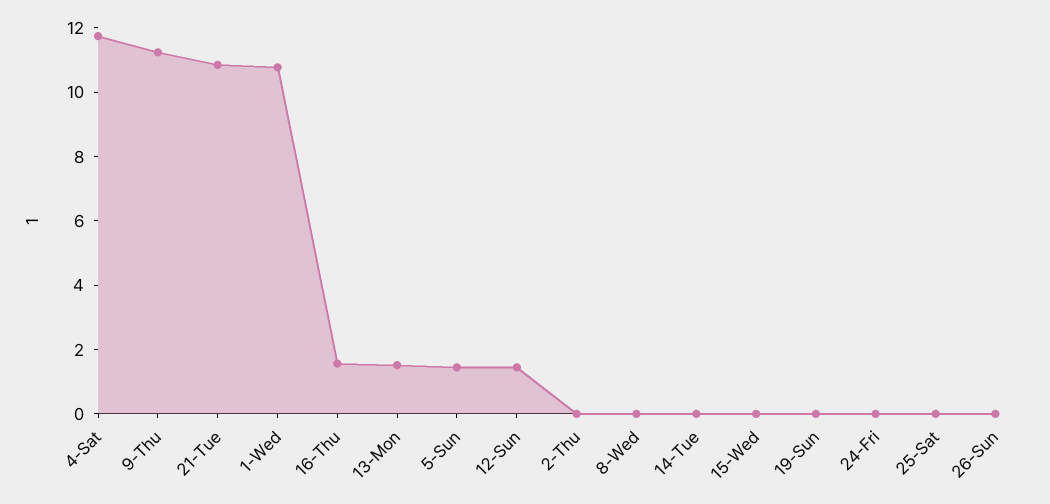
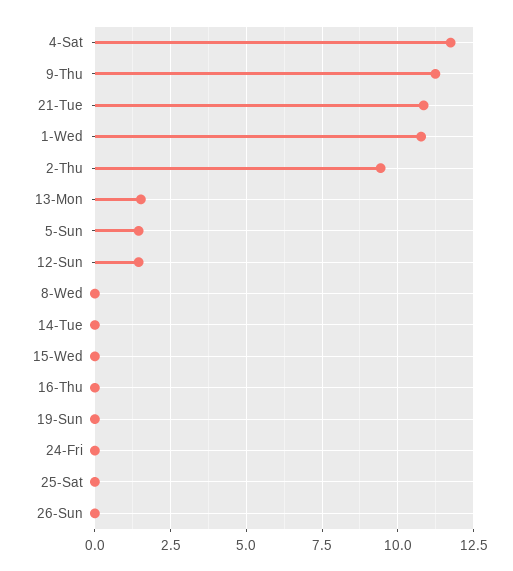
16-Thu: 1.5 -> 0
2-Thu: 0 -> 9.5

